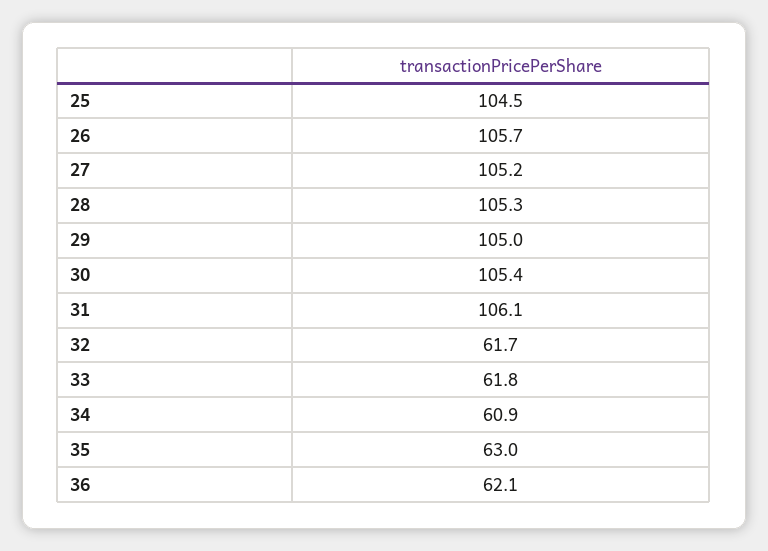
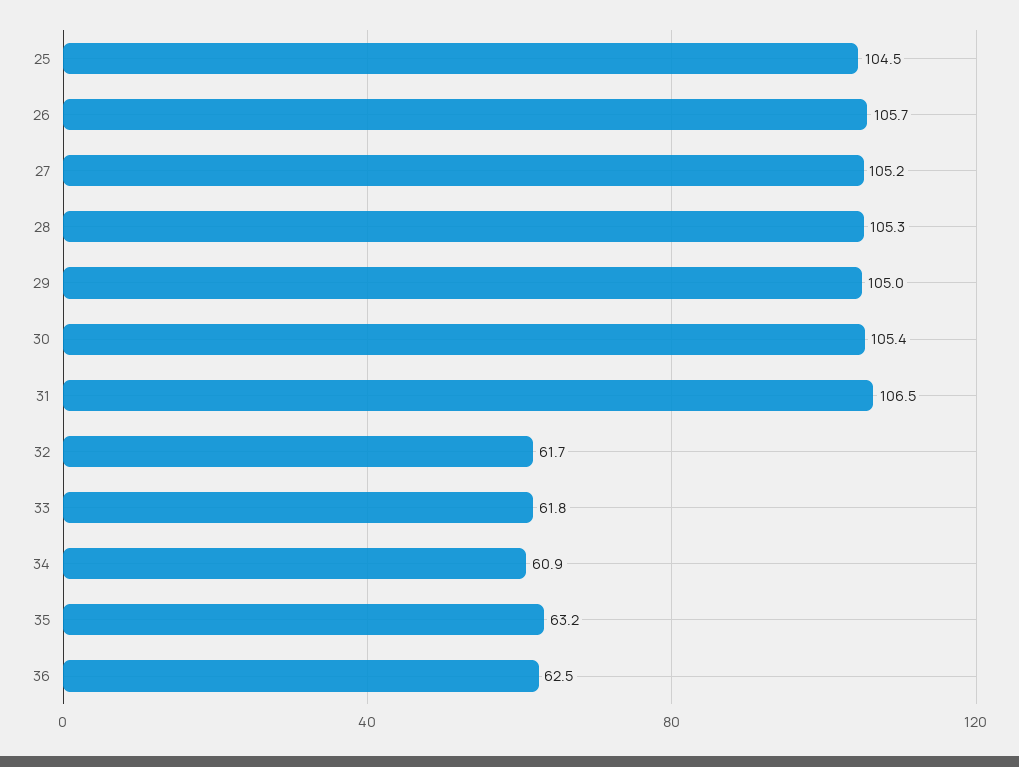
31: 106.1 -> 106.5
35: 63 -> 63.2
36: 62.1 -> 62.5

